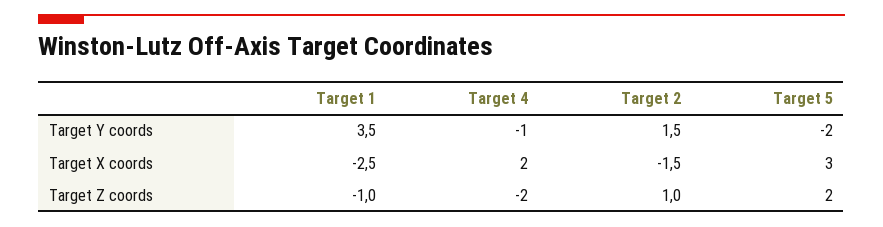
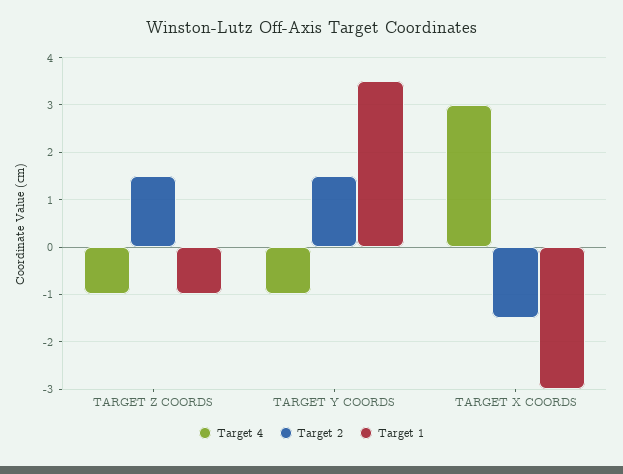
Target 5, Target Y coords: -2 -> none
Target 1, Target X coords: -2.5 -> -3
Target 4, Target X coords: 2 -> 3
Target 5, Target X coords: 3 -> none
Target 4, Target Z coords: -2 -> -1
Target 2, Target Z coords: 1 -> 1.5
Target 5, Target Z coords: 2 -> none

